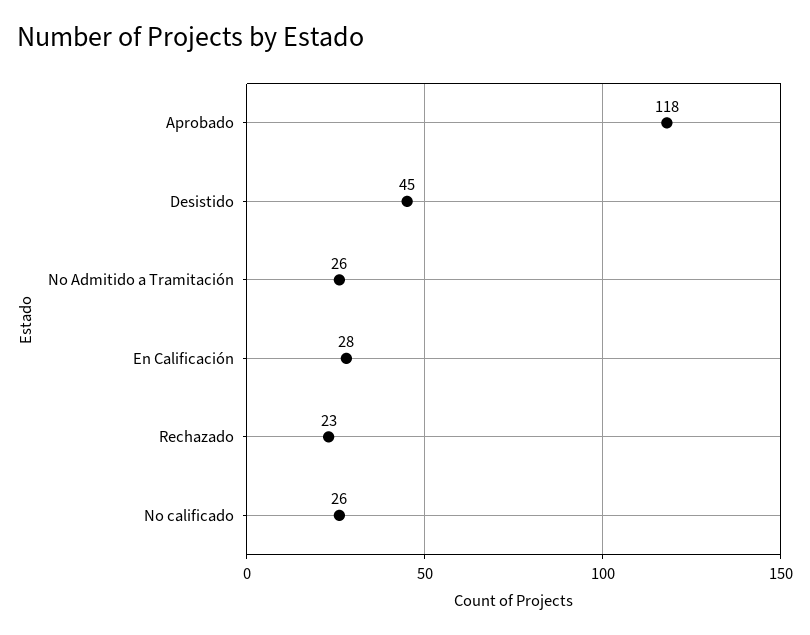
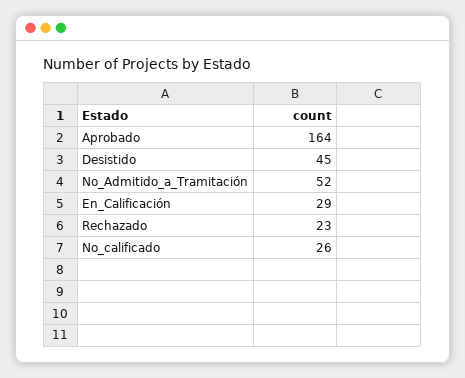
Aprobado: 118 -> 164
No Admitido a Tramitación: 26 -> 52
En Calificación: 28 -> 29

